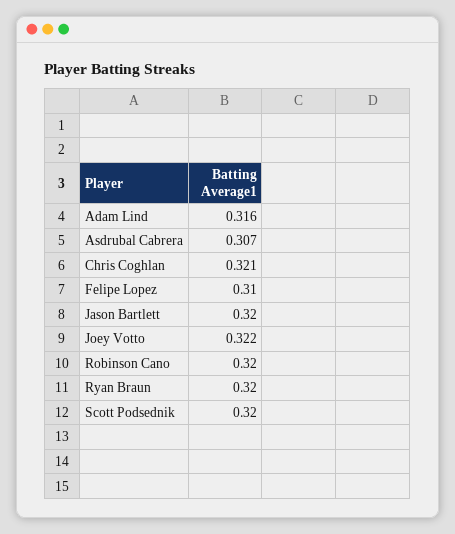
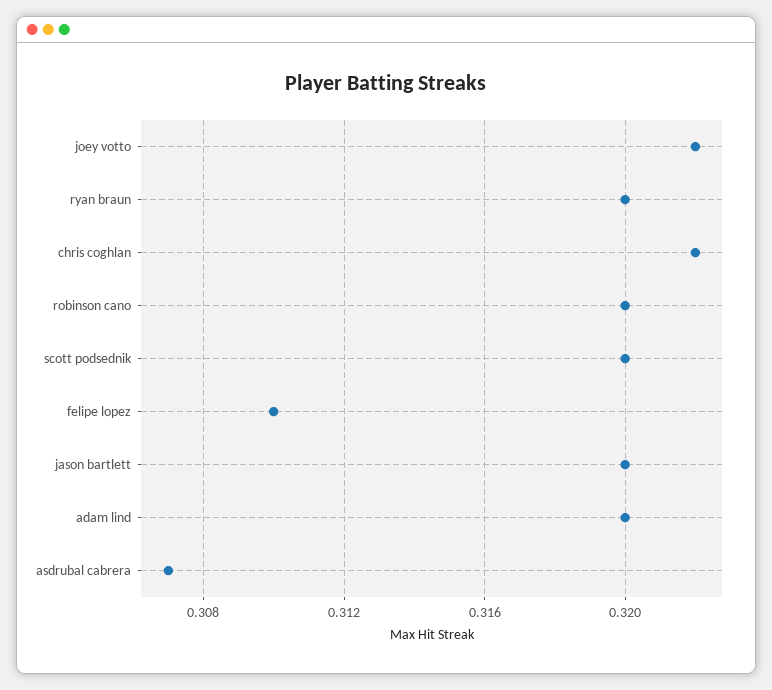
Adam Lind: 0.316 -> 0.32
Chris Coghlan: 0.321 -> 0.322

